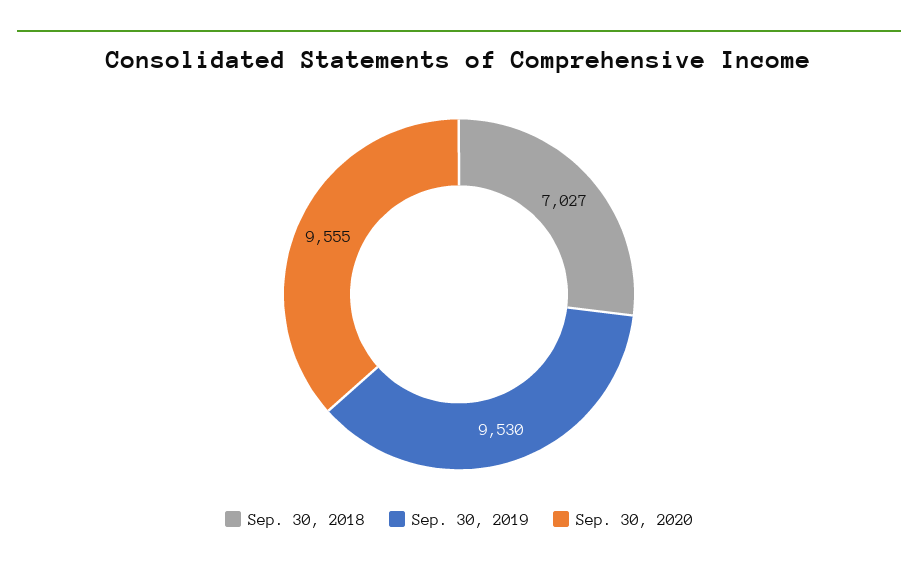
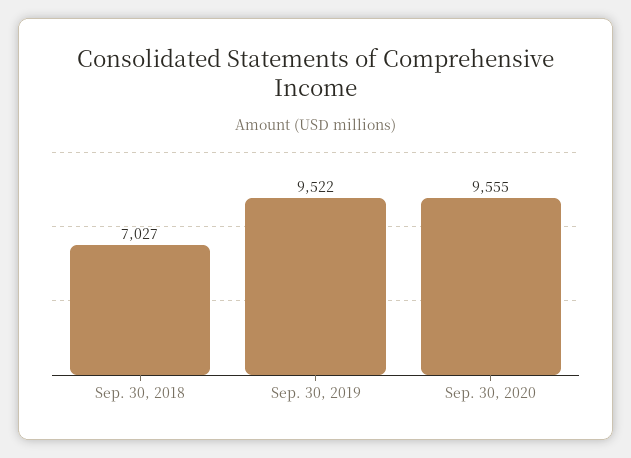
Sep. 30, 2019: 9530 -> 9522

